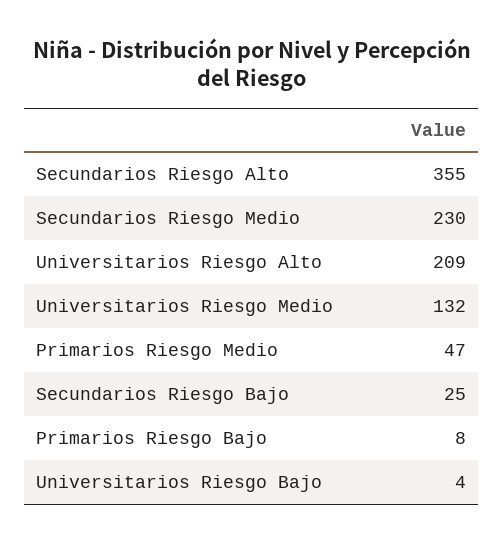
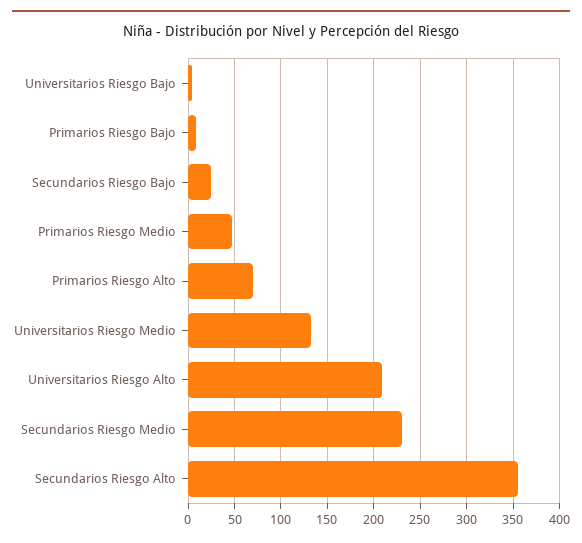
Primarios Riesgo Alto: none -> 70

